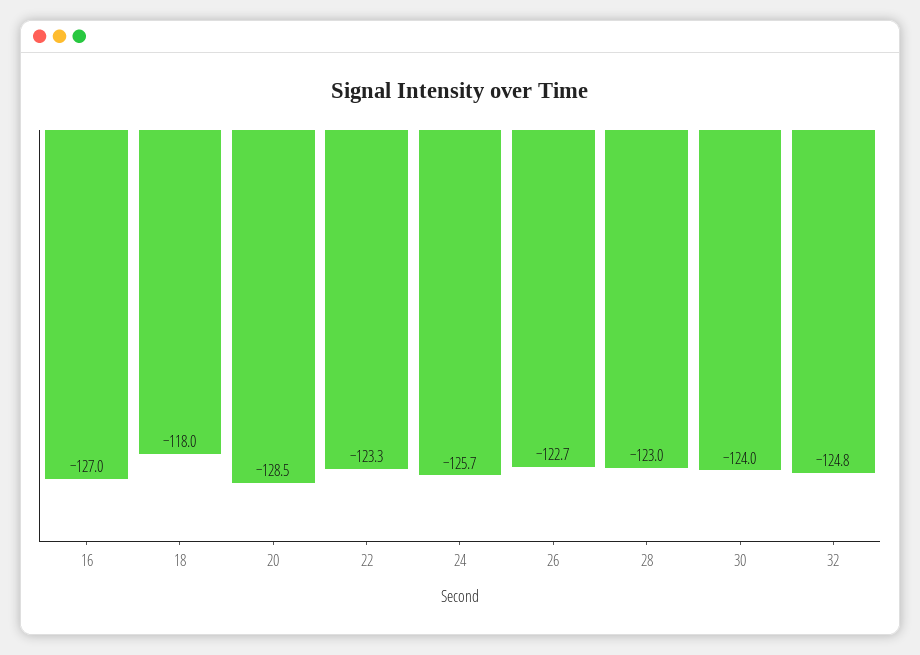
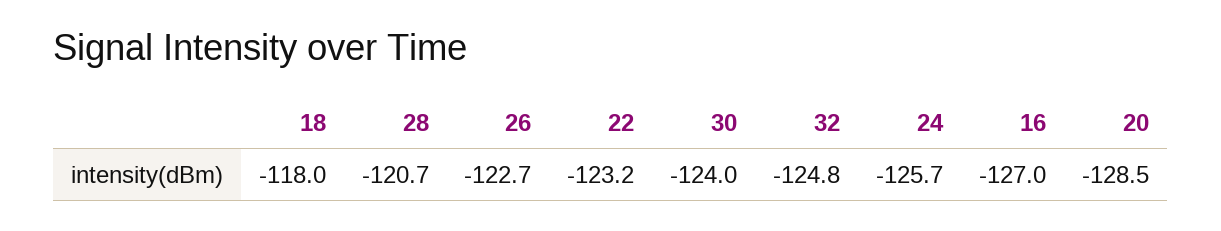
22: -123.3 -> -123.2
28: -123 -> -120.7

